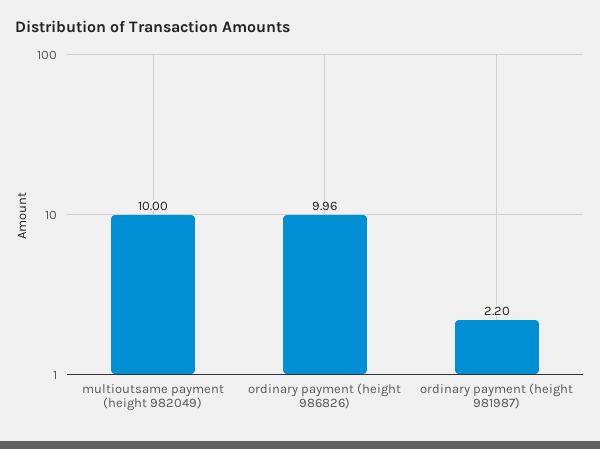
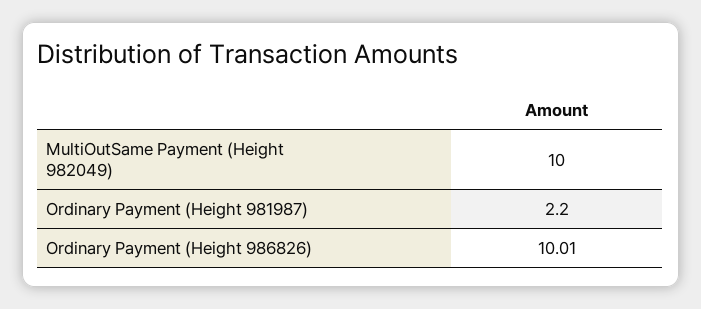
ordinary payment (height 986826): 9.96 -> 10.01

